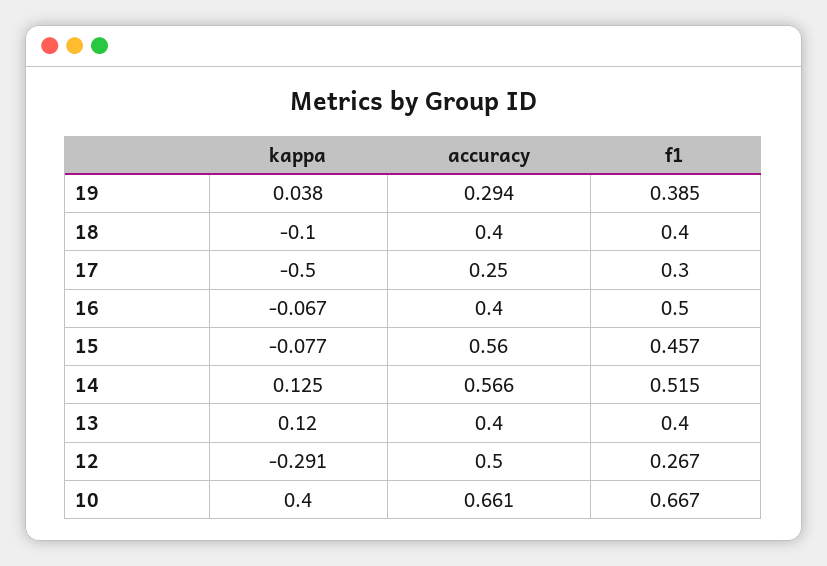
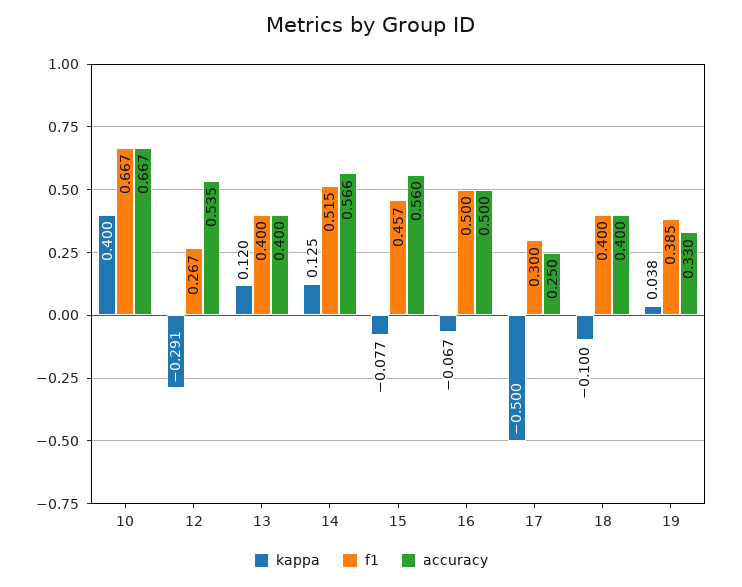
accuracy, 19: 0.294 -> 0.33
accuracy, 16: 0.4 -> 0.5
accuracy, 12: 0.5 -> 0.535
accuracy, 10: 0.661 -> 0.667

